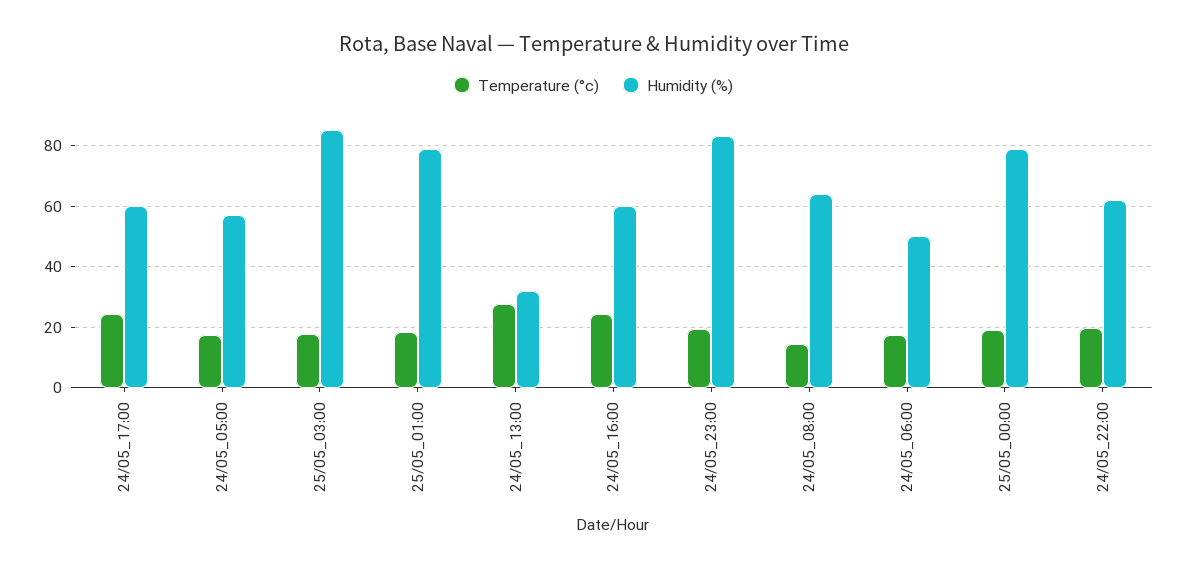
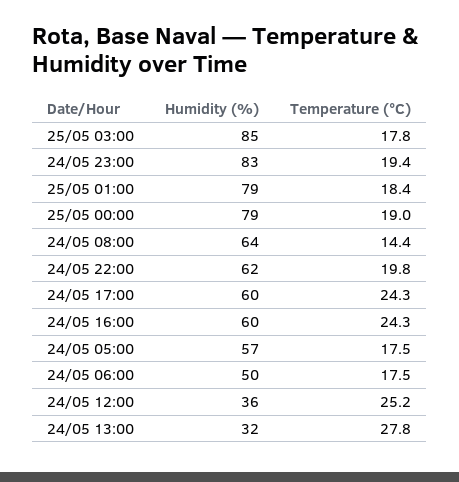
Humidity (%), 24/05 12:00: none -> 36
Temperature (°c), 24/05 12:00: none -> 25.2

